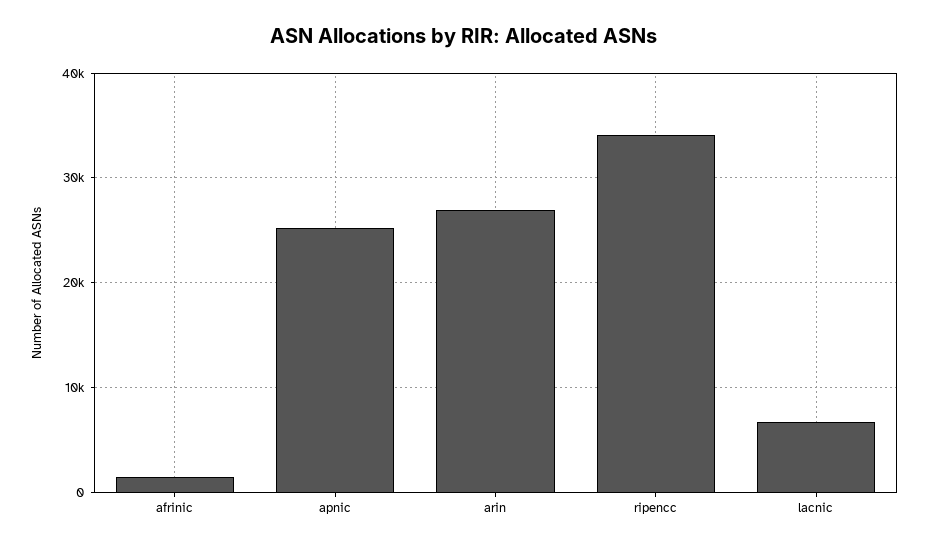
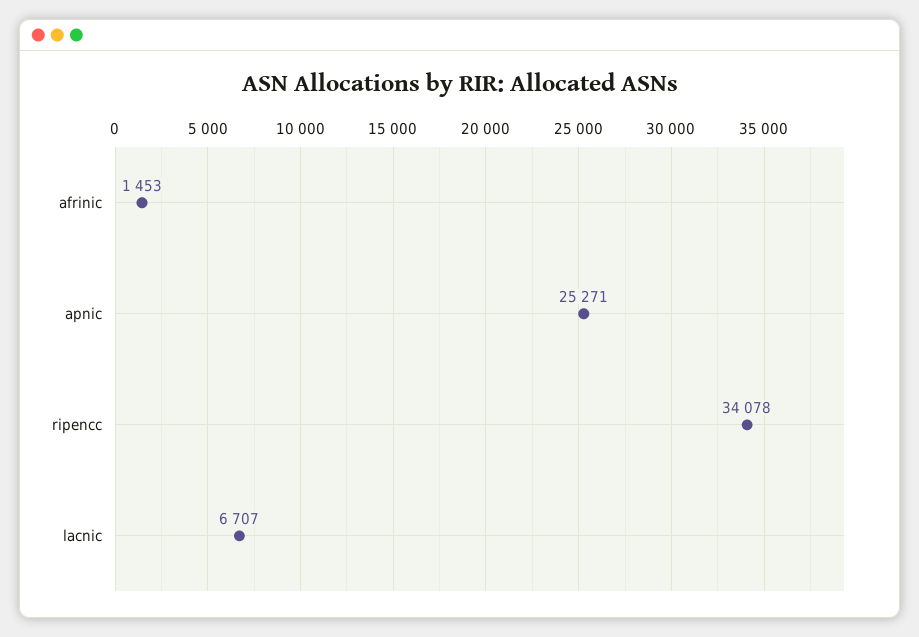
arin: 27000 -> none

